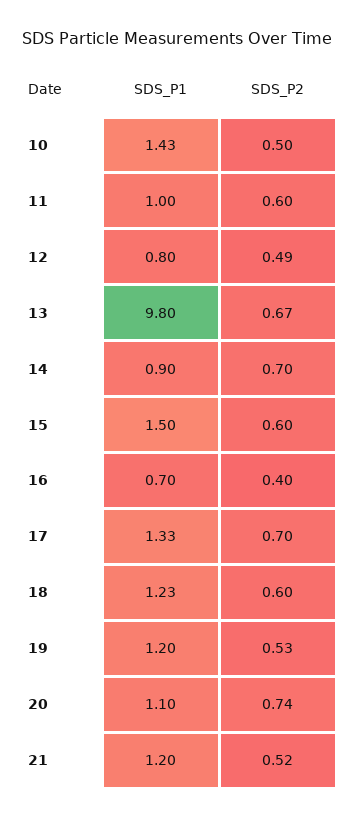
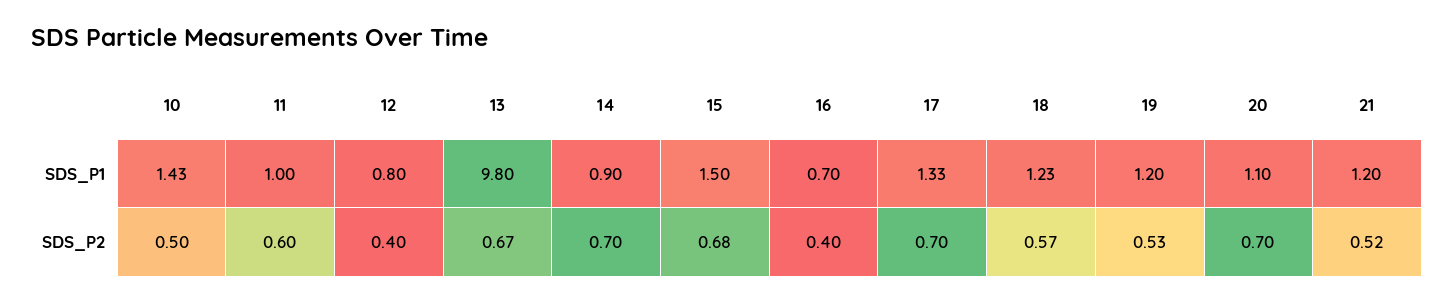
SDS_P2, 12: 0.49 -> 0.4
SDS_P2, 15: 0.6 -> 0.68
SDS_P2, 18: 0.6 -> 0.57
SDS_P2, 20: 0.74 -> 0.7

